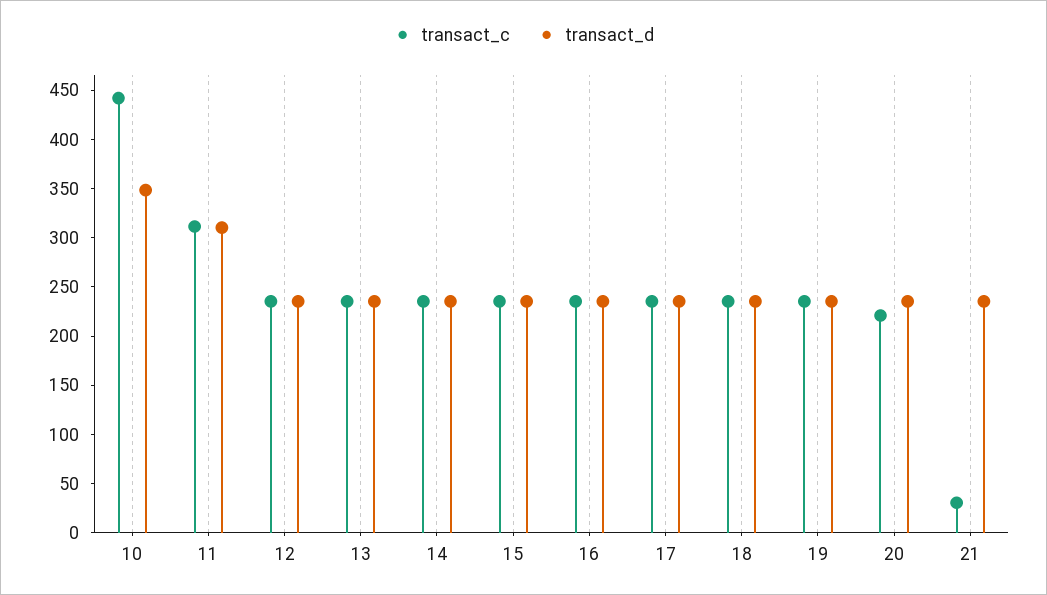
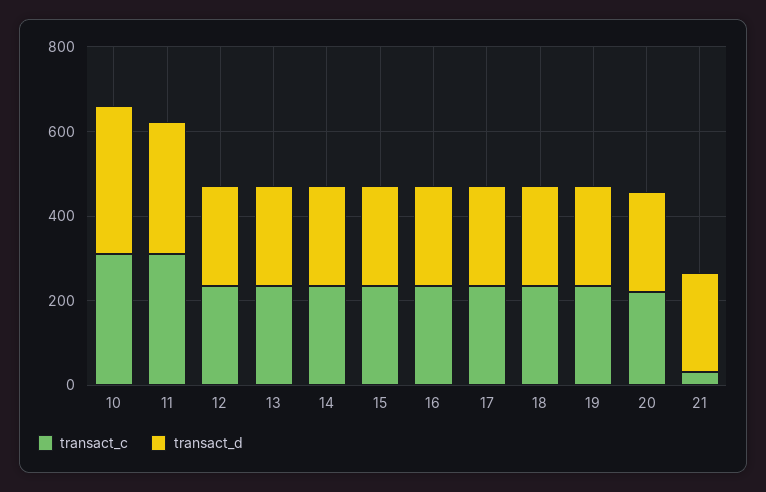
transact_c, 10: 440 -> 300

